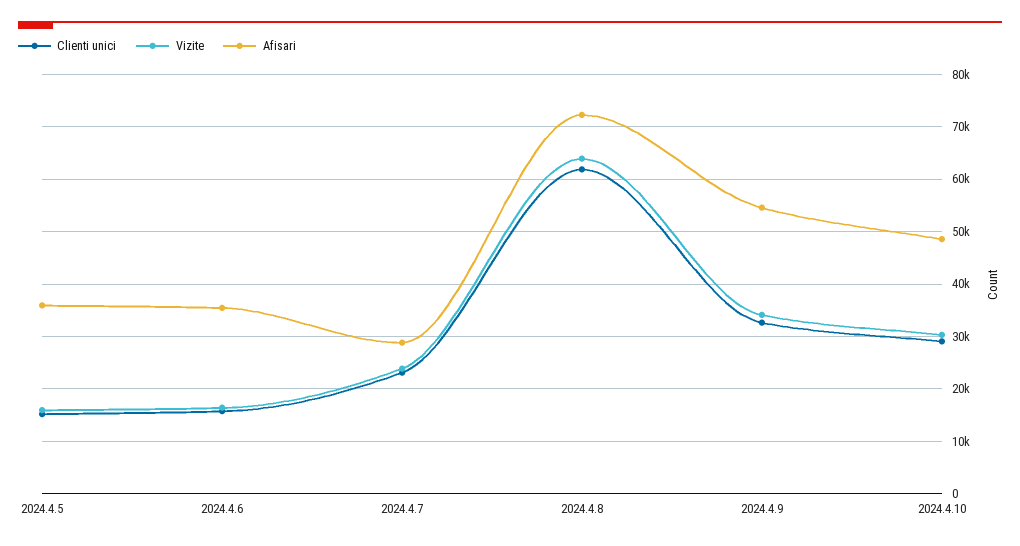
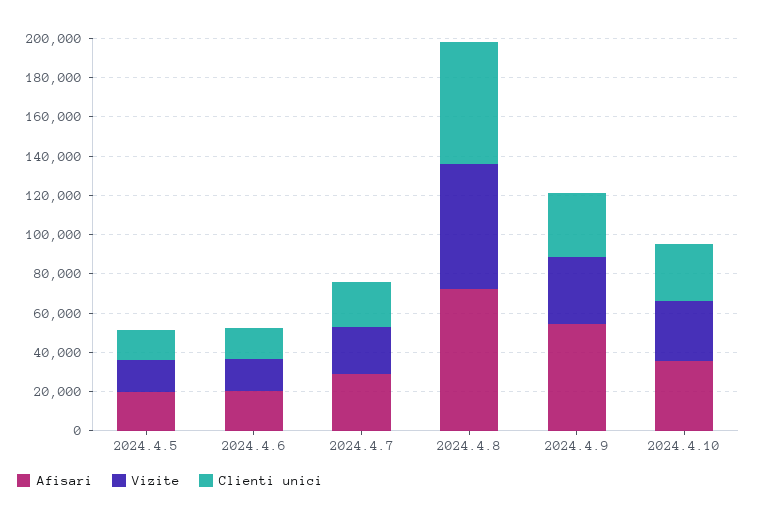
Afisari, 2024.4.5: 36000 -> 20000
Afisari, 2024.4.6: 36000 -> 20000
Afisari, 2024.4.10: 48000 -> 35000

